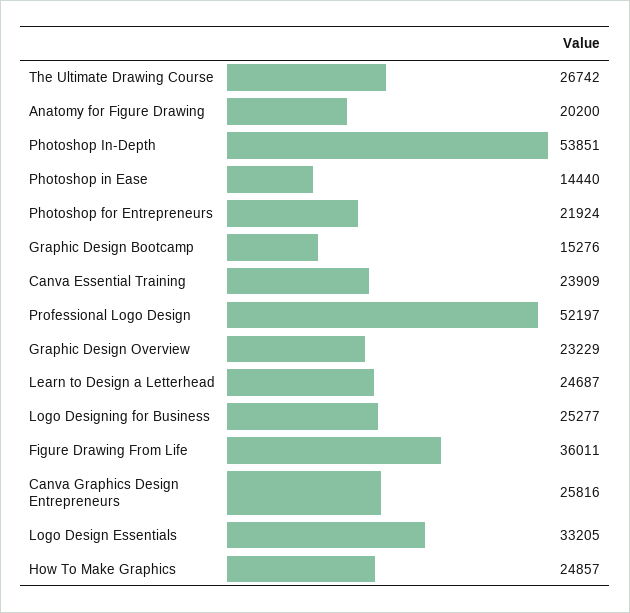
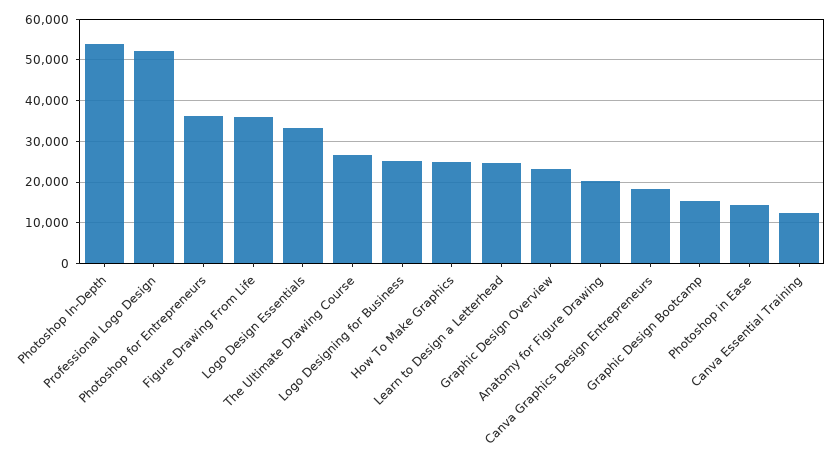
Photoshop for Entrepreneurs: 21924 -> 36000
Canva Essential Training: 23909 -> 12000
Canva Graphics Design Entrepreneurs: 25816 -> 18000

